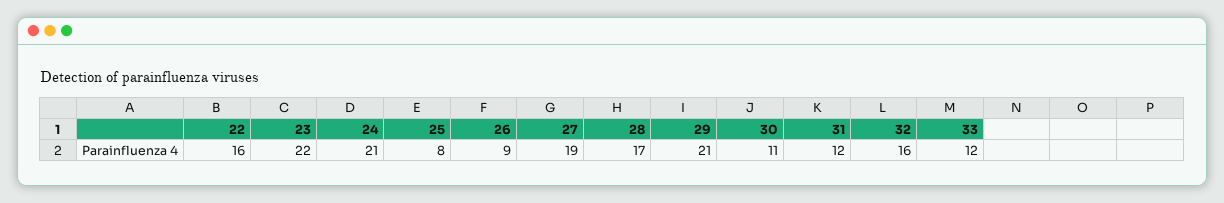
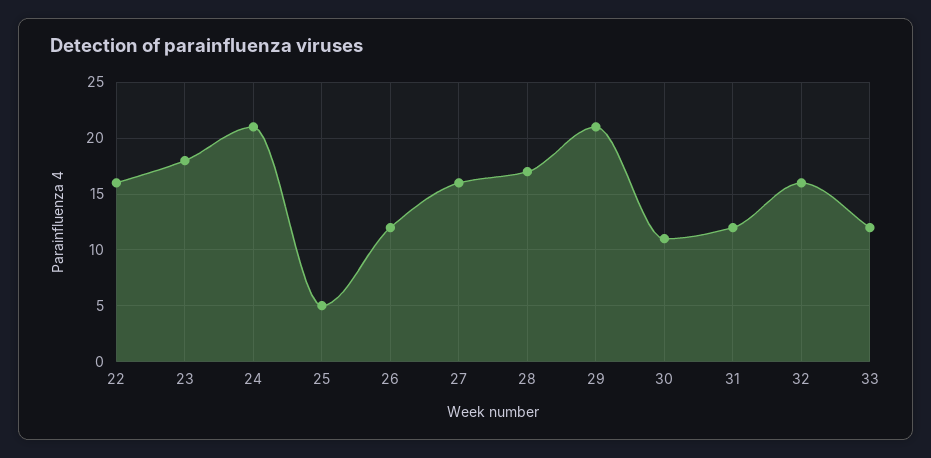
23: 22 -> 18
25: 8 -> 5
26: 9 -> 12
27: 19 -> 16

